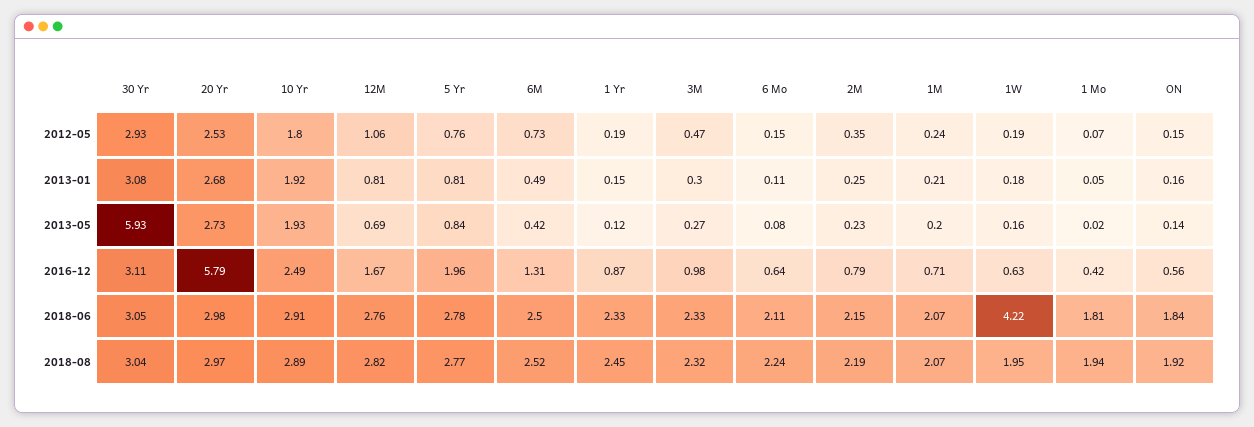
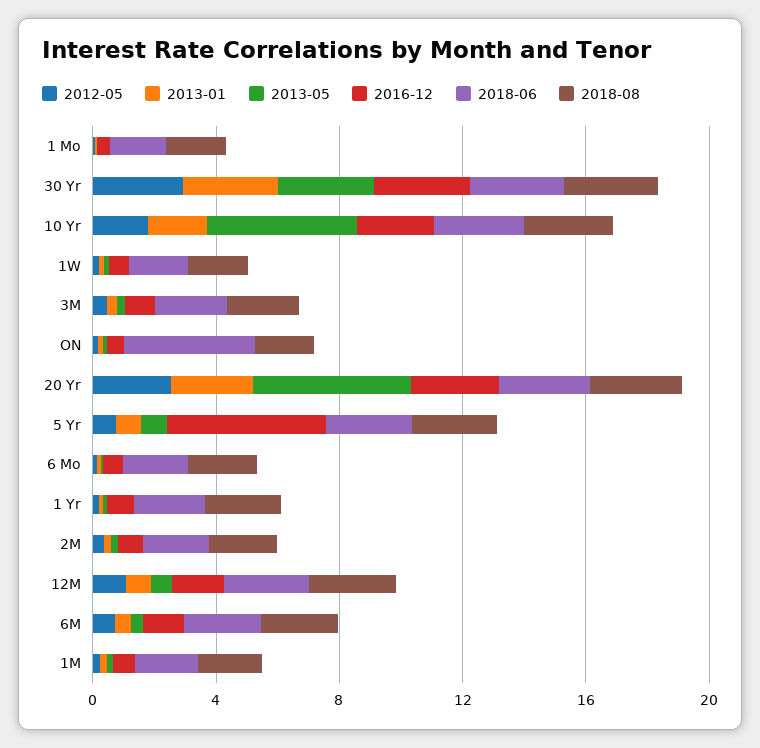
2013-05, 30 Yr: 5.93 -> 3
2013-05, 20 Yr: 2.73 -> 5
2013-05, 10 Yr: 1.93 -> 5
2016-12, 20 Yr: 5.79 -> 3
2016-12, 5 Yr: 1.96 -> 5
2018-06, 1W: 4.22 -> 2
2018-06, ON: 1.84 -> 4

